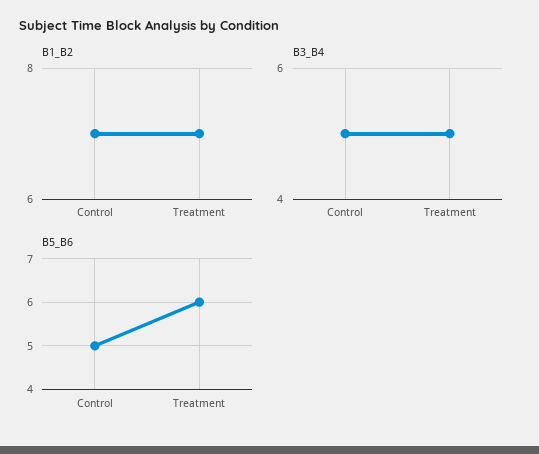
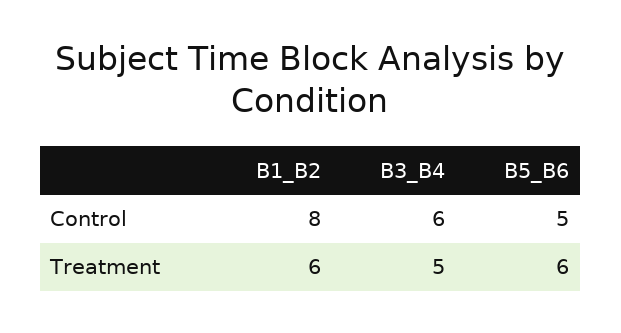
B1_B2, Control: 7 -> 8
B1_B2, Treatment: 7 -> 6
B3_B4, Control: 5 -> 6

